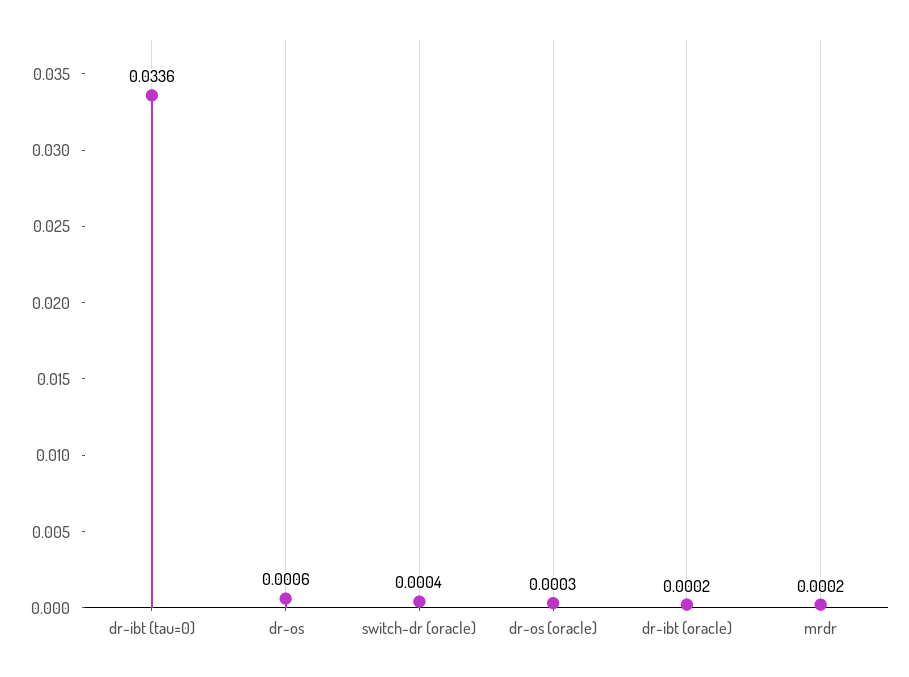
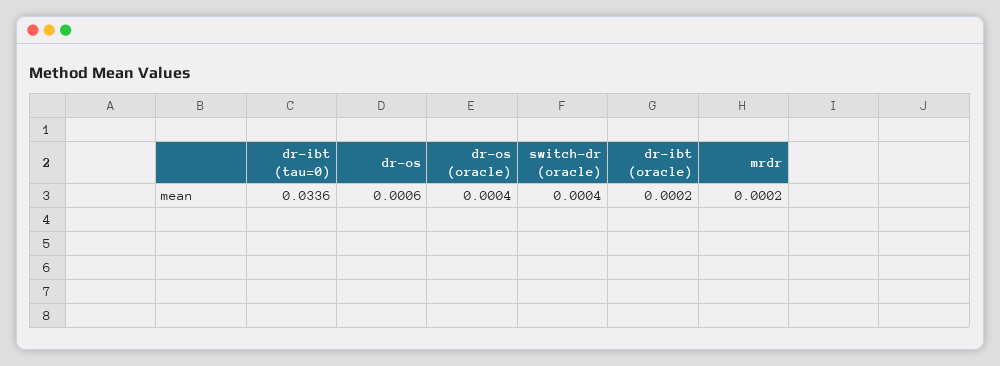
dr-os (oracle): 0.0003 -> 0.0004

